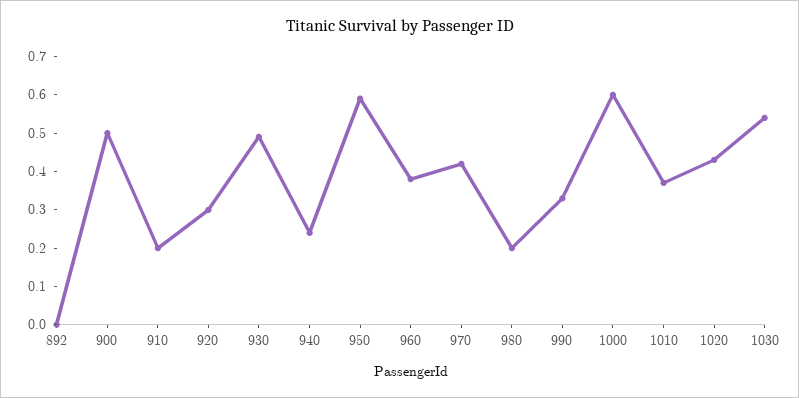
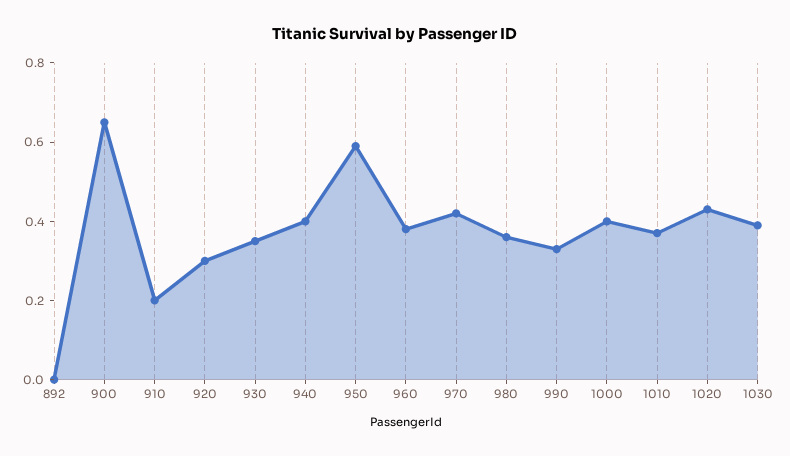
900: 0.5 -> 0.65
930: 0.5 -> 0.35
940: 0.25 -> 0.4
980: 0.2 -> 0.35
1000: 0.6 -> 0.4
1030: 0.55 -> 0.4

